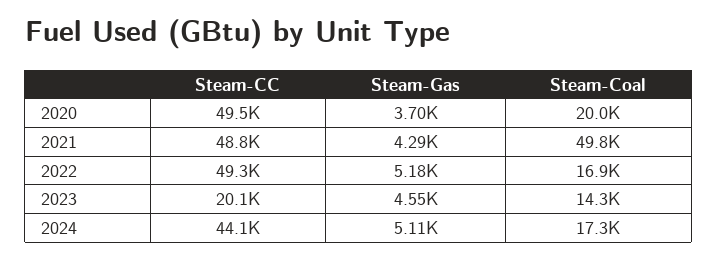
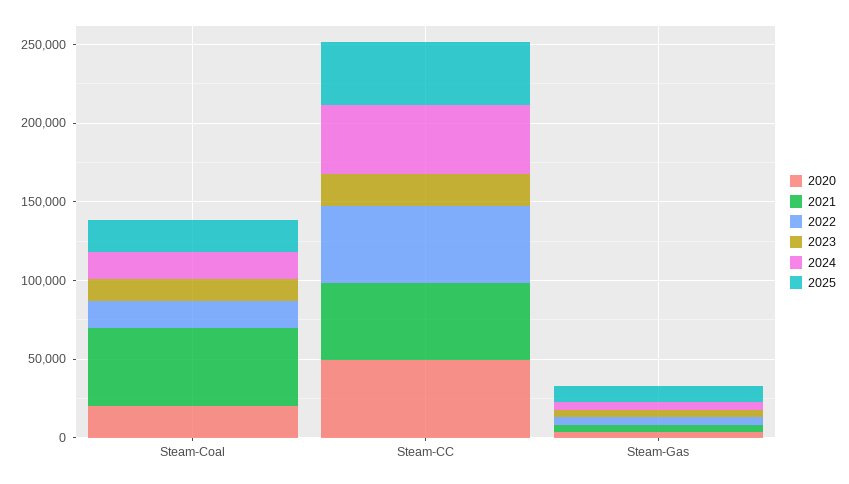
2025, Steam-Coal: none -> 20000
2025, Steam-CC: none -> 40000
2025, Steam-Gas: none -> 10000

